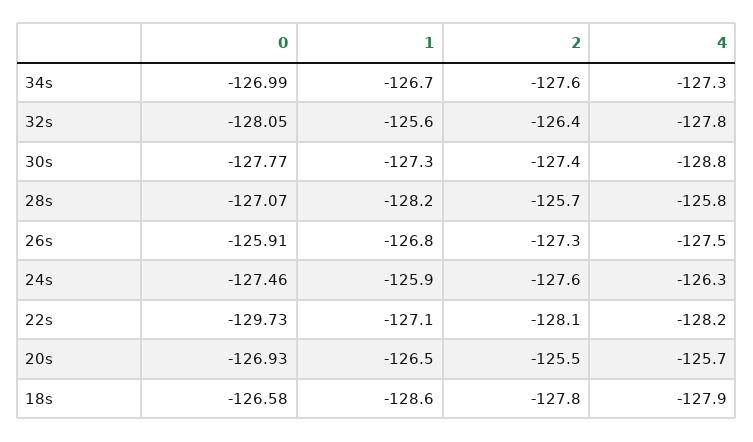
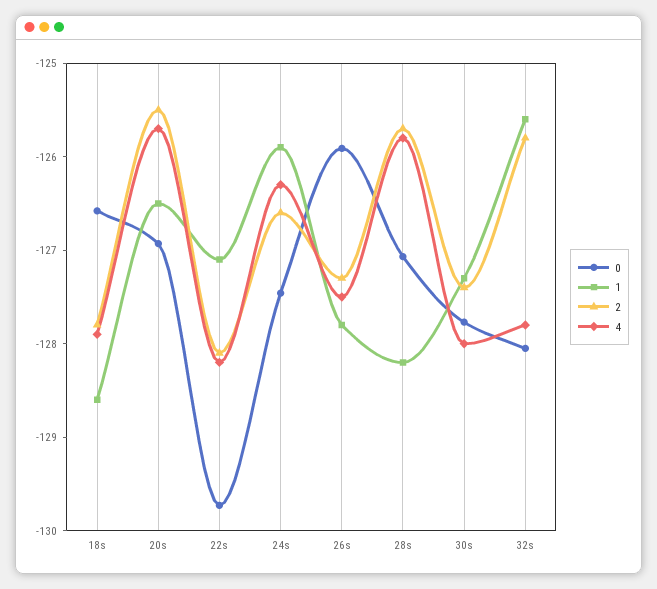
0, 34s: -126.99 -> none
1, 34s: -126.7 -> none
2, 34s: -127.6 -> none
4, 34s: -127.3 -> none
2, 32s: -126.4 -> -125.8
4, 30s: -128.8 -> -128
1, 26s: -126.8 -> -127.8
2, 24s: -127.6 -> -126.6

